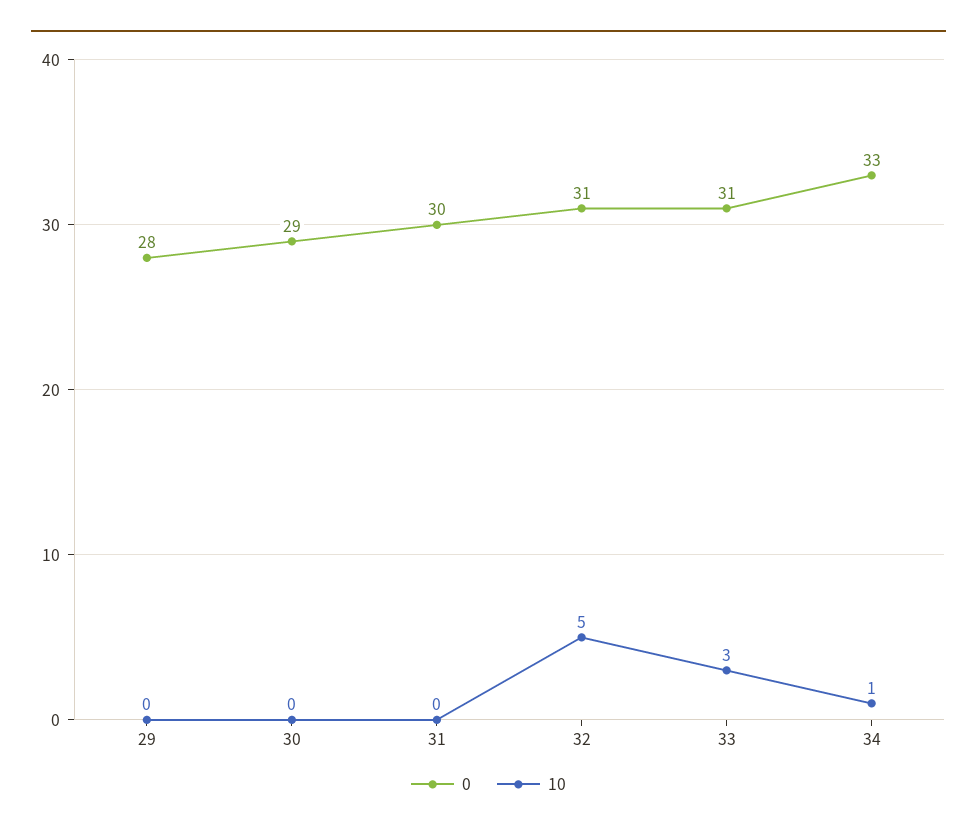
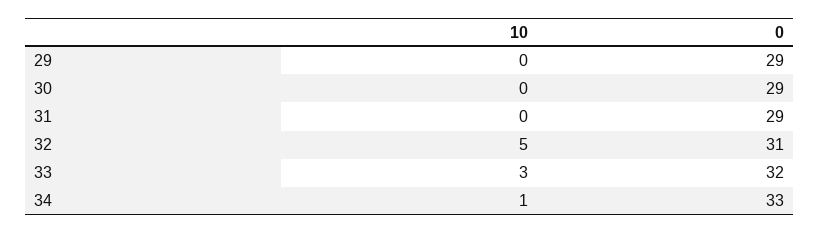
0, 29: 28 -> 29
0, 31: 30 -> 29
0, 33: 31 -> 32

